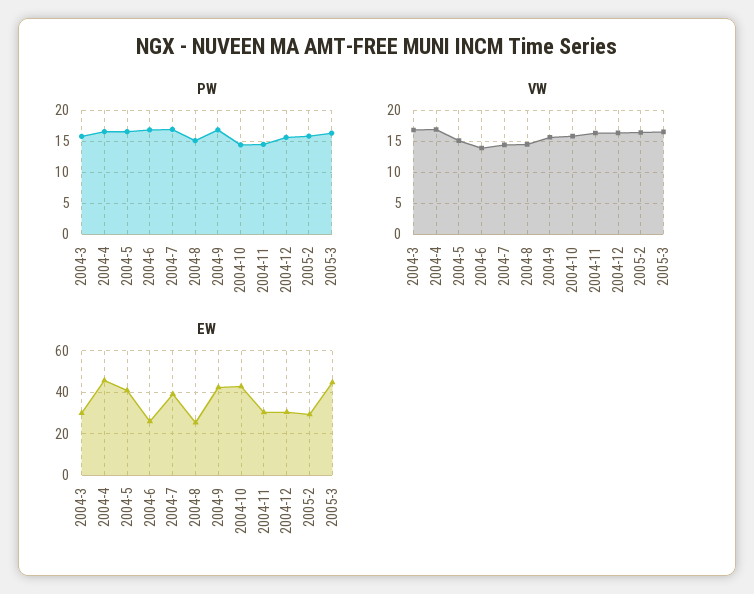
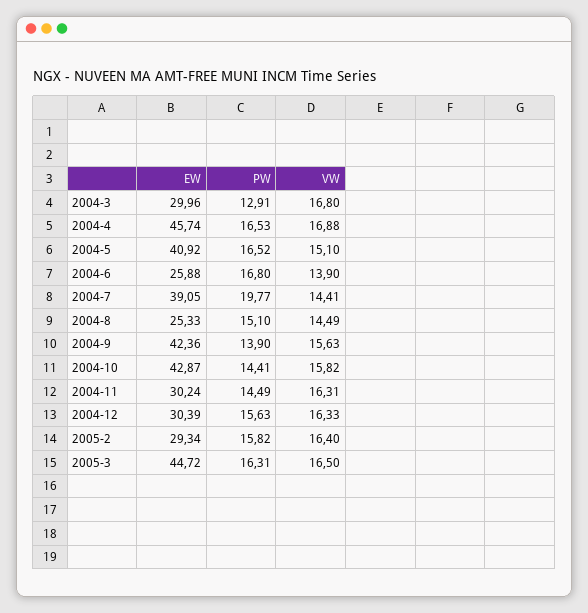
PW, 2004-3: 16 -> 12.91
PW, 2004-7: 17 -> 19.77
PW, 2004-9: 17 -> 13.9

